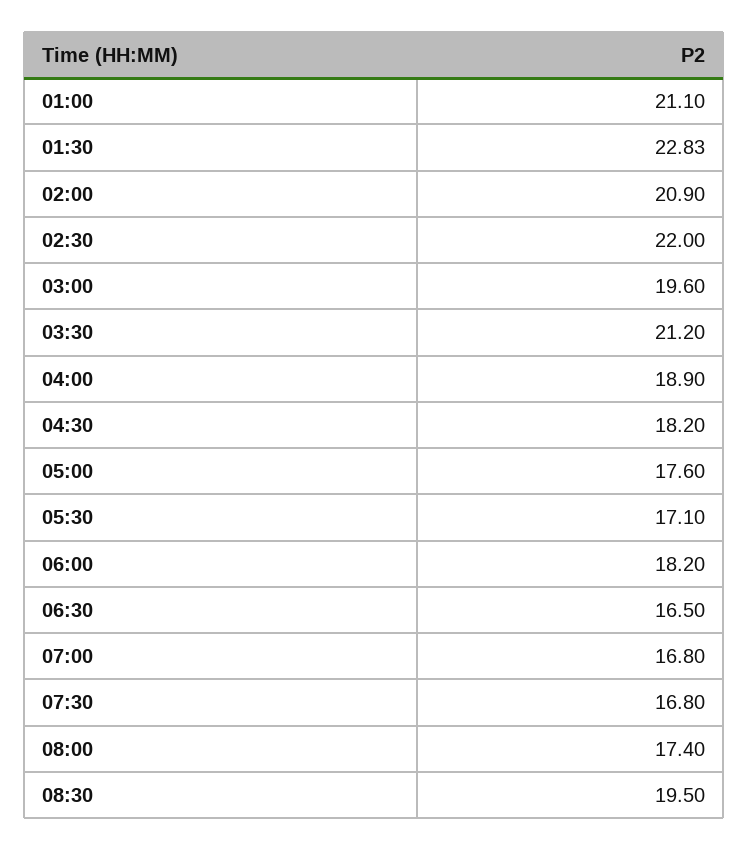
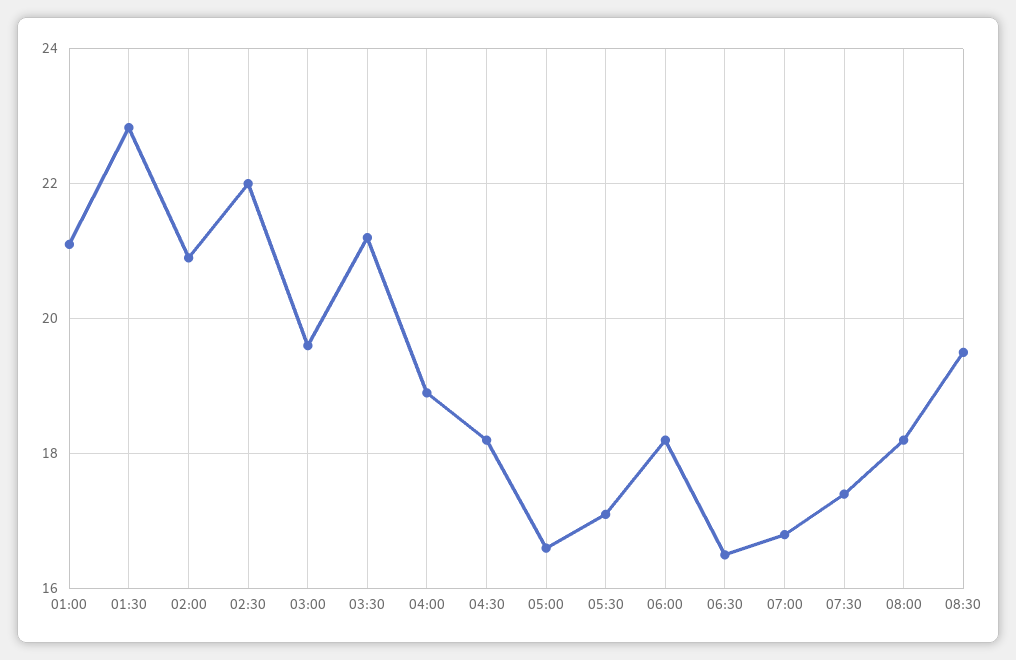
05:00: 17.6 -> 16.6
07:30: 16.8 -> 17.4
08:00: 17.4 -> 18.2

